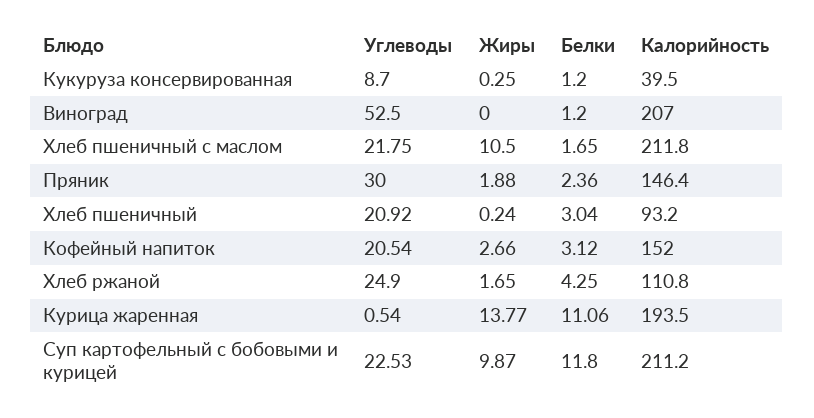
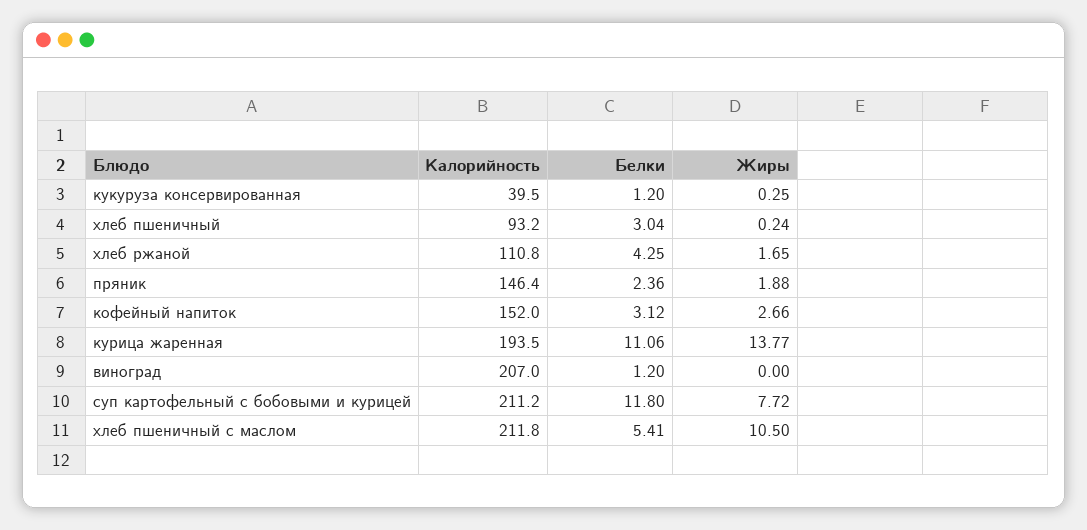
Углеводы, Кукуруза консервированная: 8.7 -> none
Углеводы, Виноград: 52.5 -> none
Углеводы, Хлеб пшеничный с маслом: 21.75 -> none
Белки, Хлеб пшеничный с маслом: 1.65 -> 5.41
Углеводы, Пряник: 30 -> none
Углеводы, Хлеб пшеничный: 20.92 -> none
Углеводы, Кофейный напиток: 20.54 -> none
Углеводы, Хлеб ржаной: 24.9 -> none
Углеводы, Курица жаренная: 0.54 -> none
Углеводы, Суп картофельный с бобовыми и курицей: 22.53 -> none
Жиры, Суп картофельный с бобовыми и курицей: 9.87 -> 7.72

